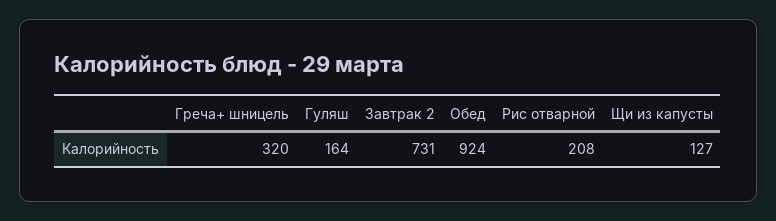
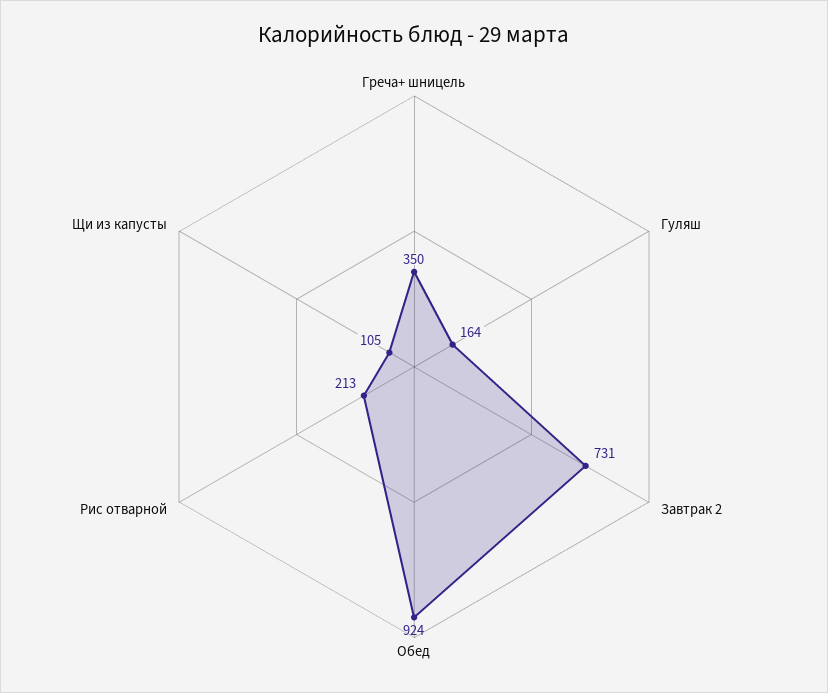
Греча+ шницель: 320 -> 350
Рис отварной: 208 -> 213
Щи из капусты: 127 -> 105

